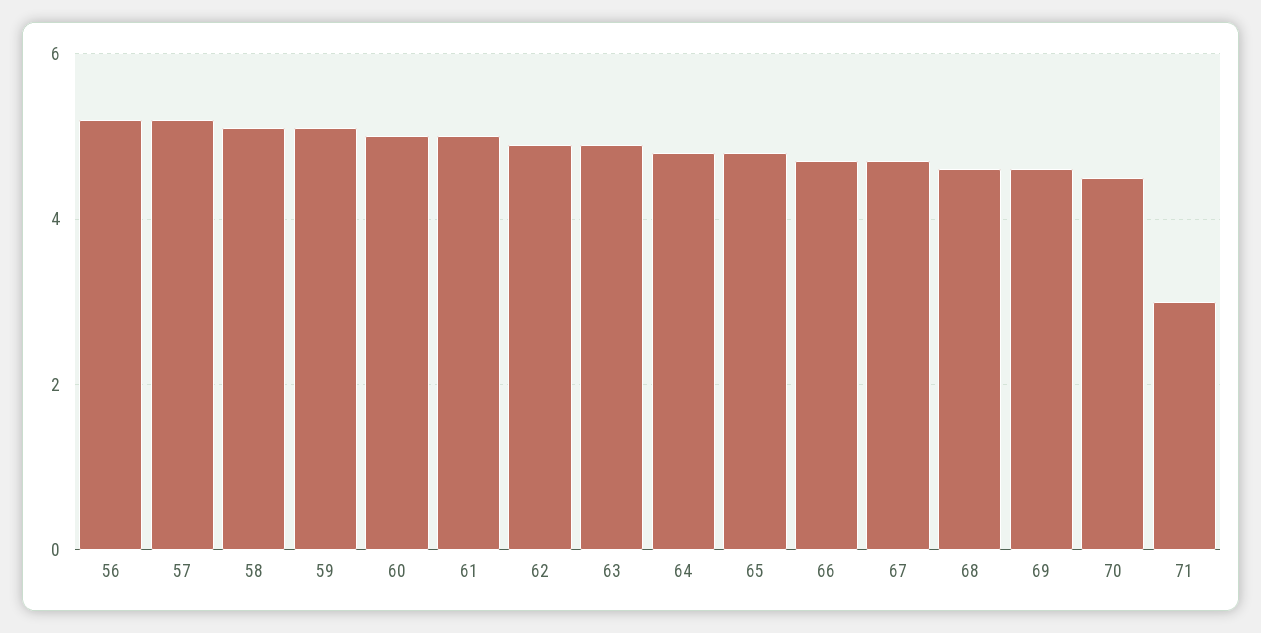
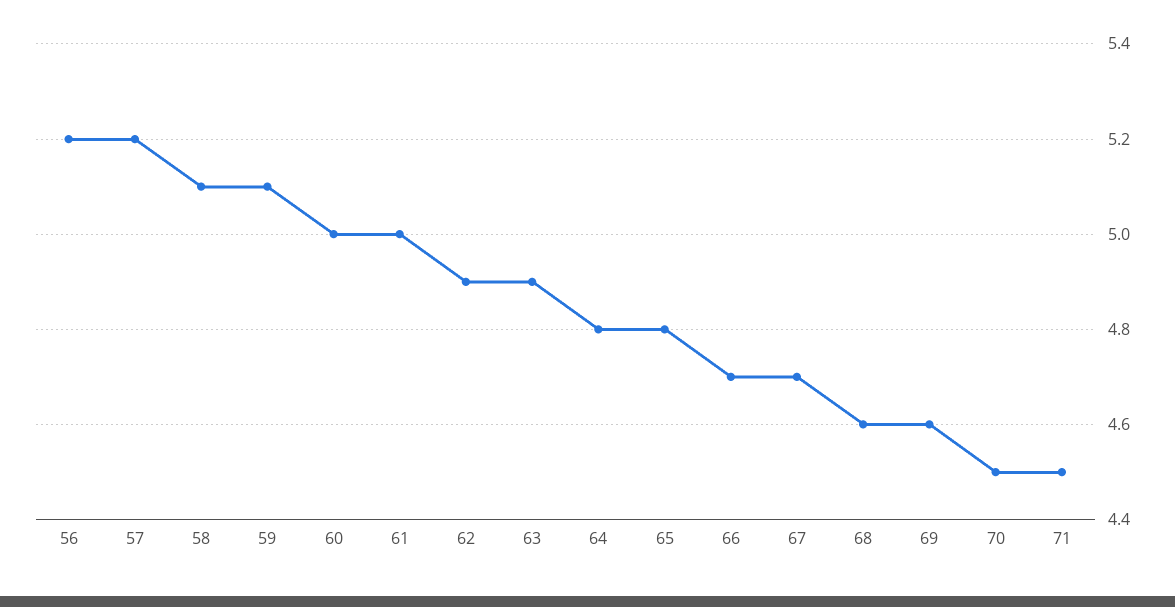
71: 3 -> 4.5

